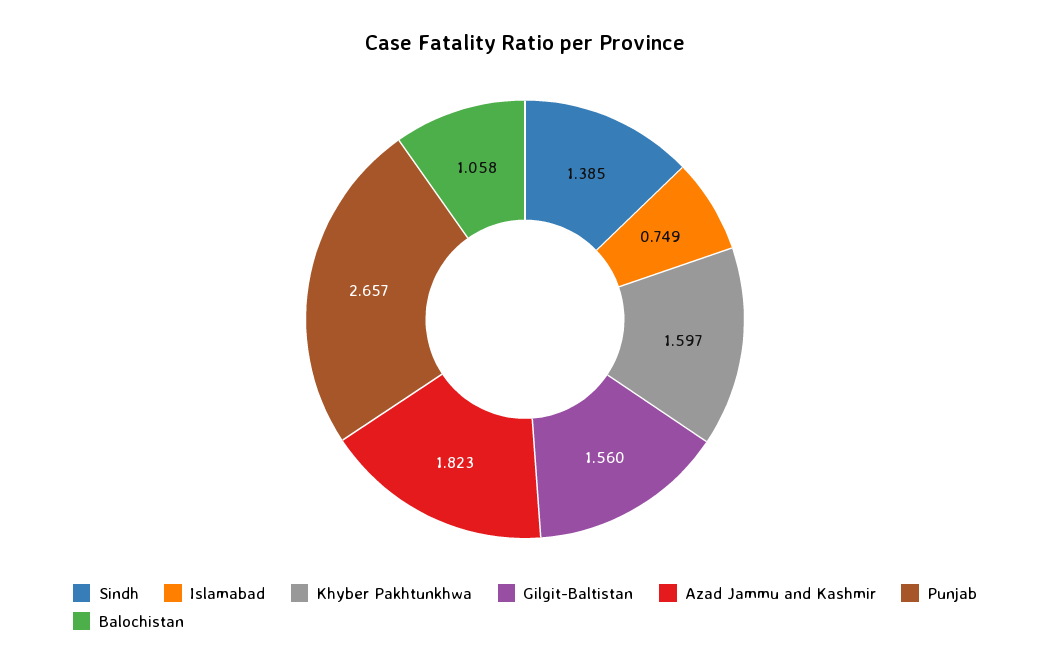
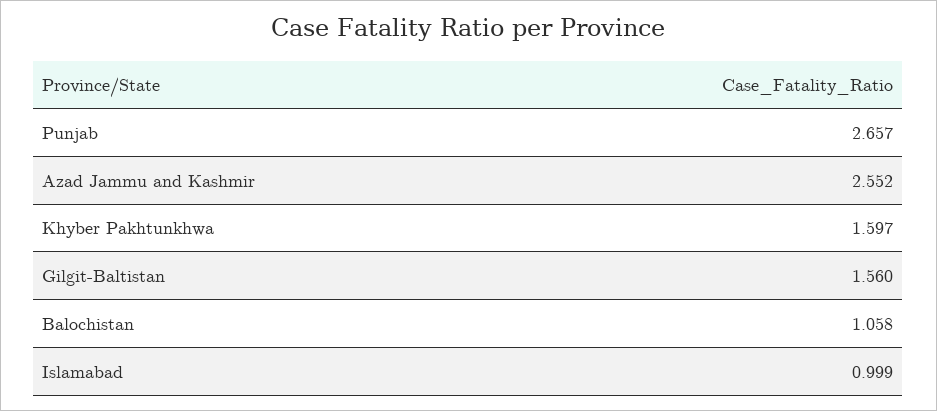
Sindh: 1.385 -> none
Islamabad: 0.749 -> 0.999
Azad Jammu and Kashmir: 1.823 -> 2.552

